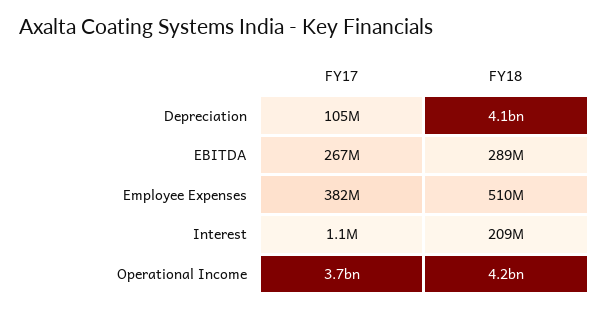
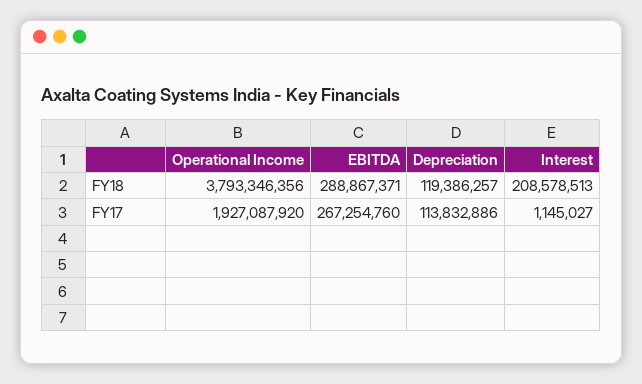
FY17, Depreciation: 105000000 -> 113832886
FY18, Depreciation: 4100000000 -> 119386257
FY17, Employee Expenses: 382000000 -> none
FY18, Employee Expenses: 510000000 -> none
FY17, Operational Income: 3700000000 -> 1927087920
FY18, Operational Income: 4200000000 -> 3793346356

